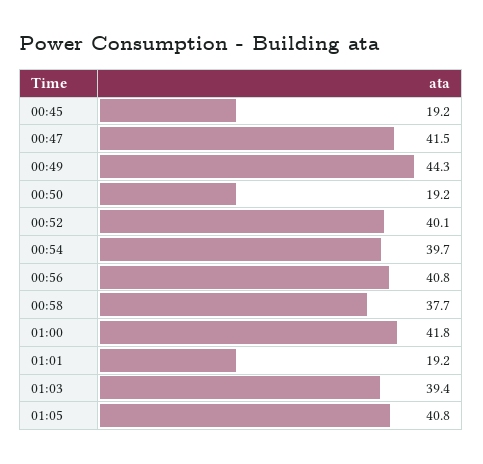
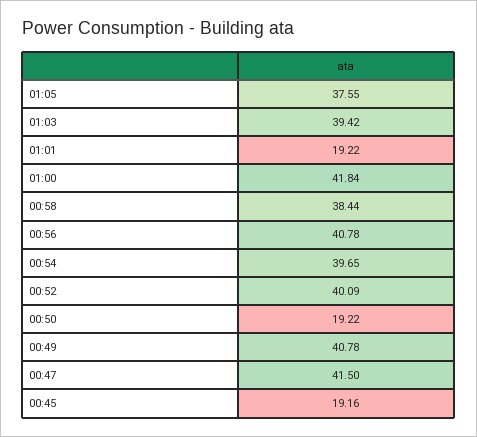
00:49: 44.3 -> 40.78
00:58: 37.7 -> 38.44
01:05: 40.8 -> 37.55

